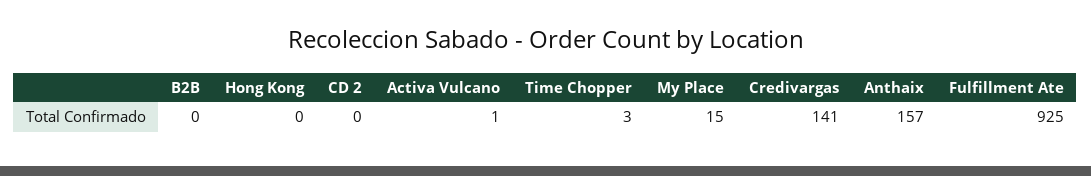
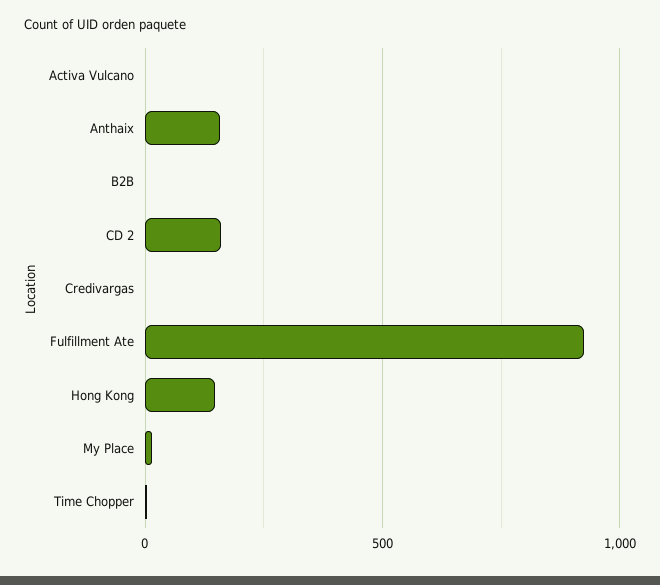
Hong Kong: 0 -> 150
CD 2: 0 -> 150
Credivargas: 141 -> 0

